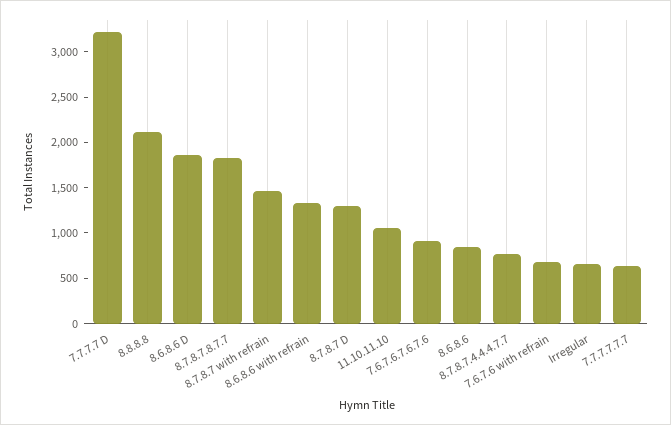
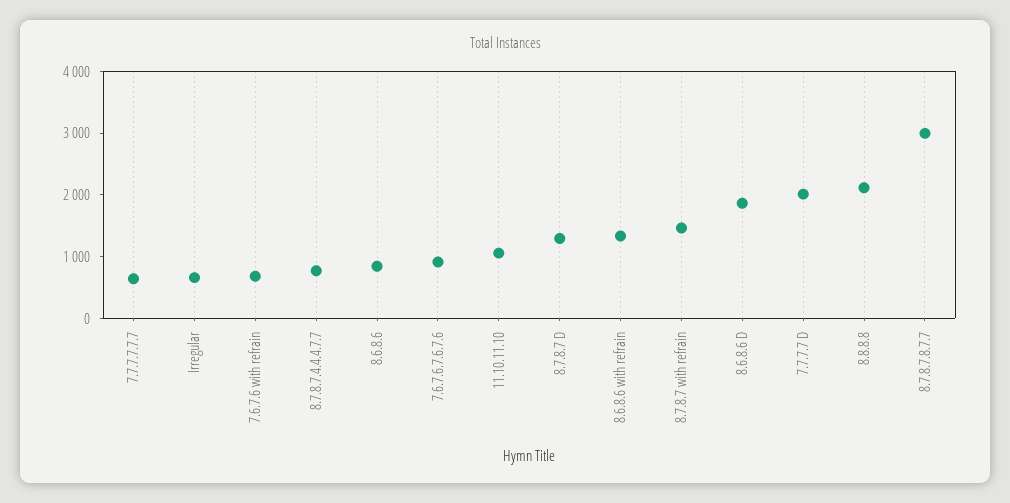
7.7.7.7 D: 3200 -> 2000
8.7.8.7.8.7.7: 1800 -> 3000

